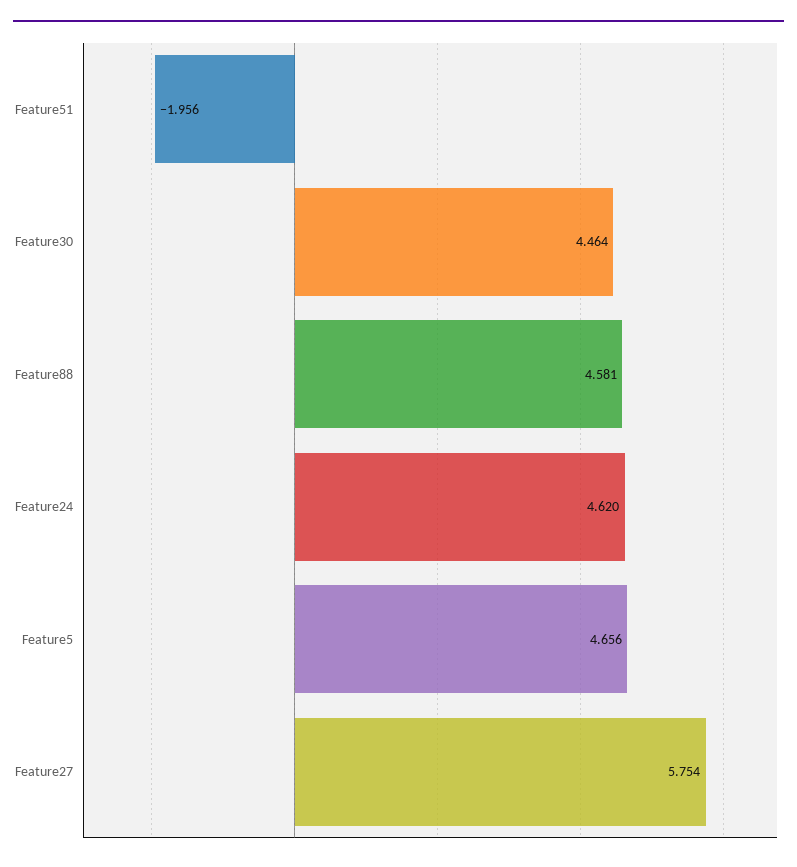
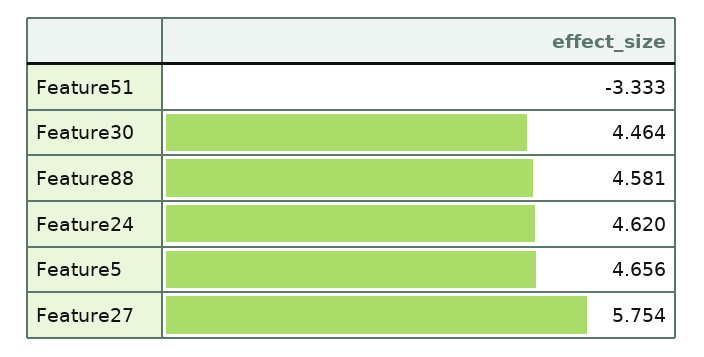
Feature51: -1.956 -> -3.333

